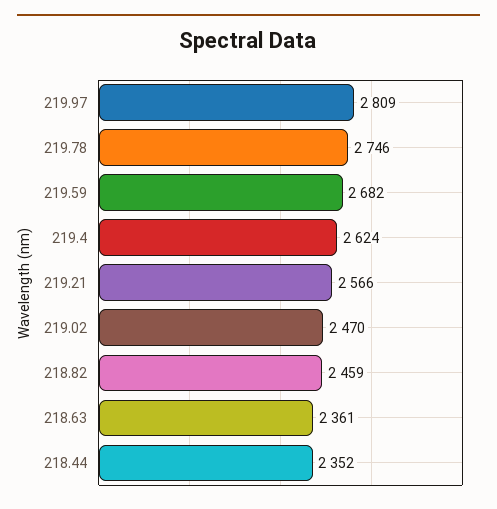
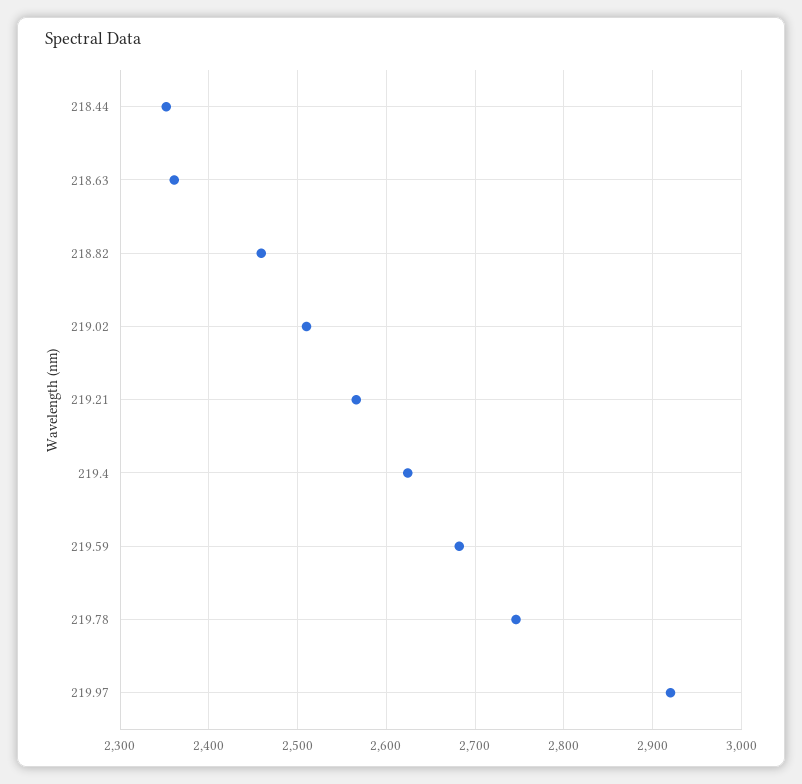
219.97: 2809 -> 2920
219.02: 2470 -> 2510

